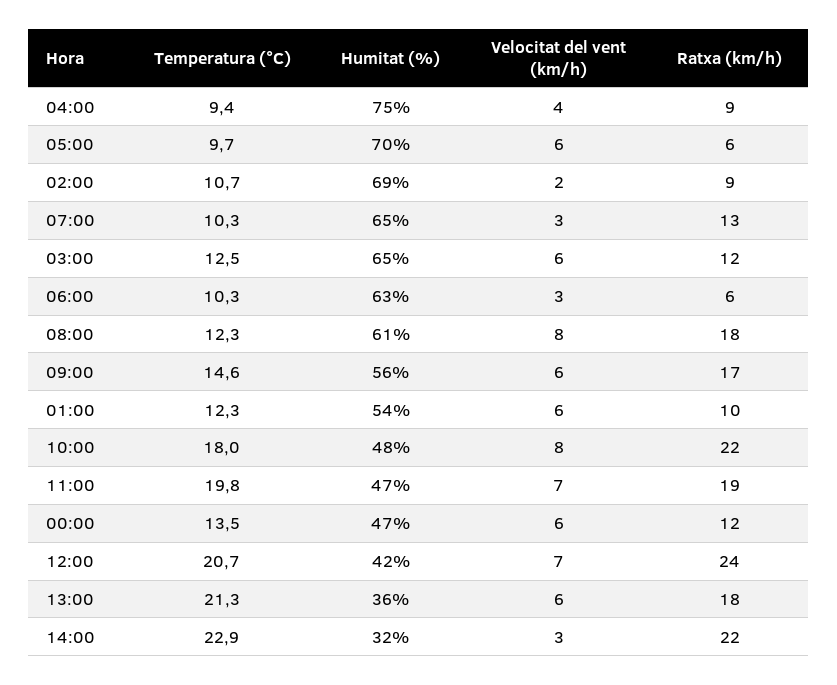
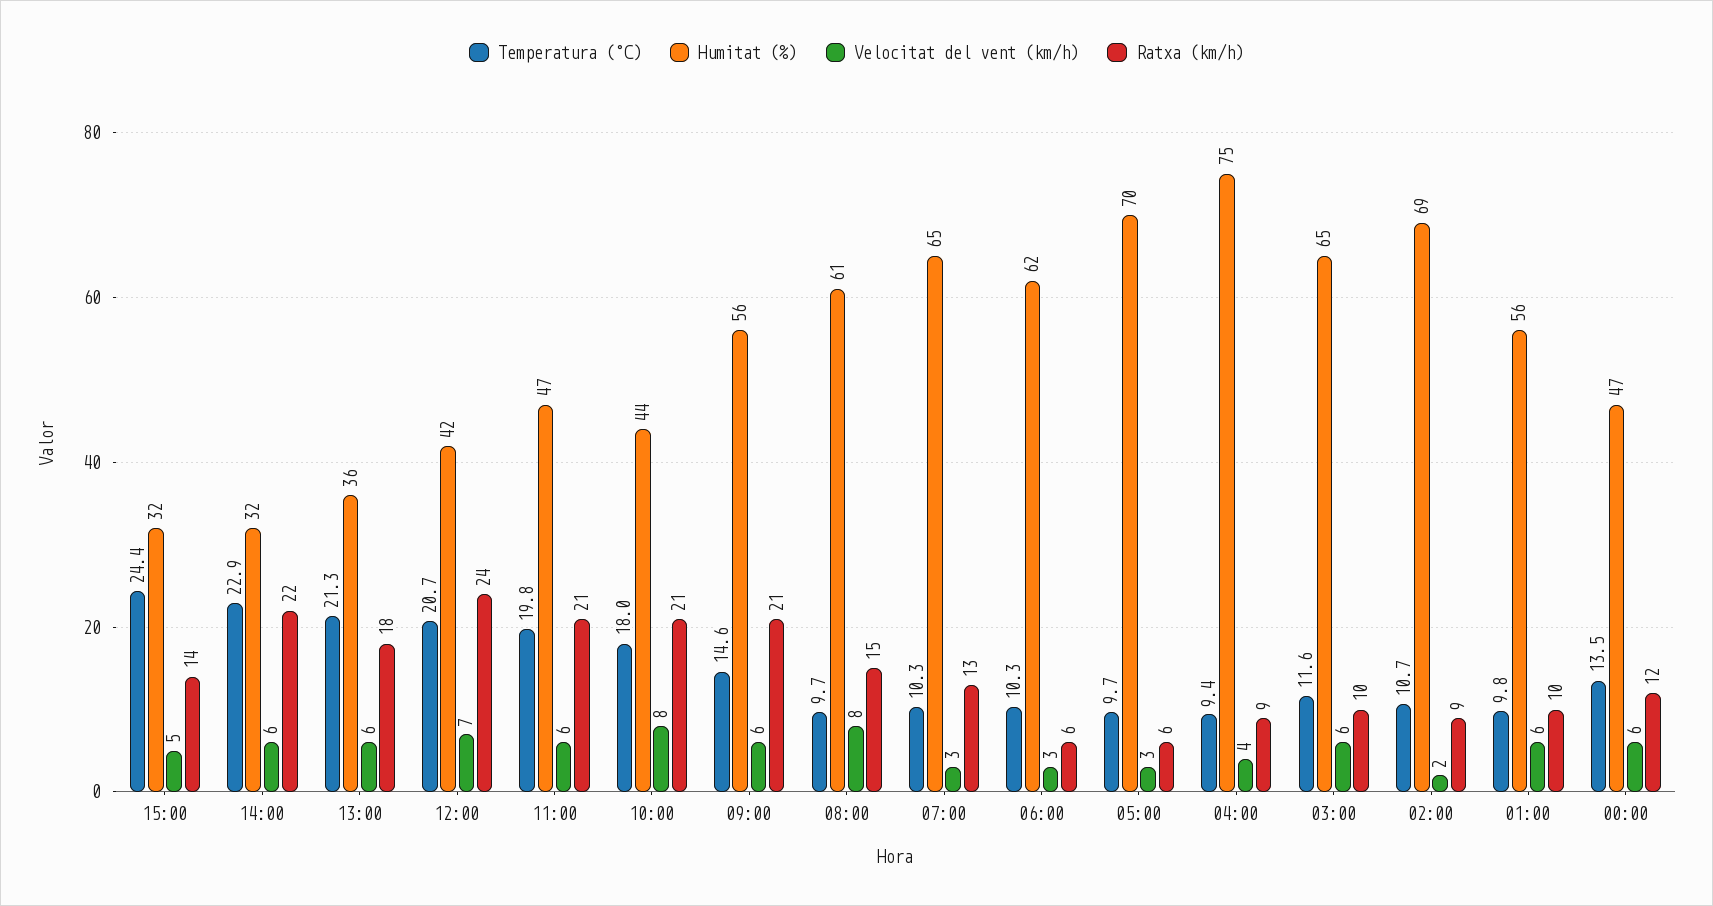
Velocitat del vent (km/h), 05:00: 6 -> 3
Temperatura (°C), 03:00: 12.5 -> 11.6
Ratxa (km/h), 03:00: 12 -> 10
Humitat (%), 06:00: 63 -> 62
Temperatura (°C), 08:00: 12.3 -> 9.7
Ratxa (km/h), 08:00: 18 -> 15
Ratxa (km/h), 09:00: 17 -> 21
Temperatura (°C), 01:00: 12.3 -> 9.8
Humitat (%), 01:00: 54 -> 56
Humitat (%), 10:00: 48 -> 44
Ratxa (km/h), 10:00: 22 -> 21
Velocitat del vent (km/h), 11:00: 7 -> 6
Ratxa (km/h), 11:00: 19 -> 21
Velocitat del vent (km/h), 14:00: 3 -> 6
Temperatura (°C), 15:00: none -> 24.4
Humitat (%), 15:00: none -> 32
Velocitat del vent (km/h), 15:00: none -> 5
Ratxa (km/h), 15:00: none -> 14

